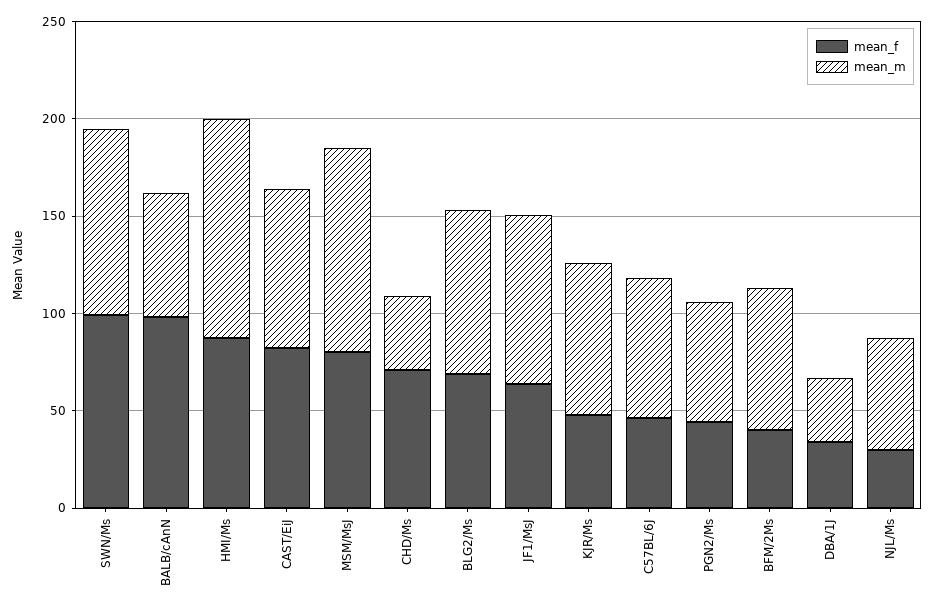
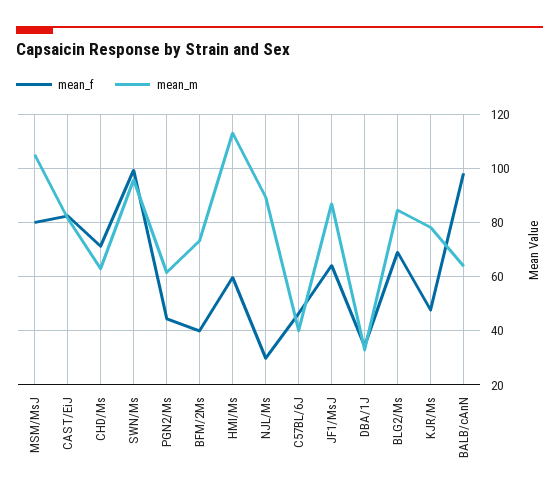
mean_f, HMI/Ms: 90 -> 60
mean_m, CHD/Ms: 40 -> 62.5
mean_m, C57BL/6J: 70 -> 40
mean_m, NJL/Ms: 60 -> 90

